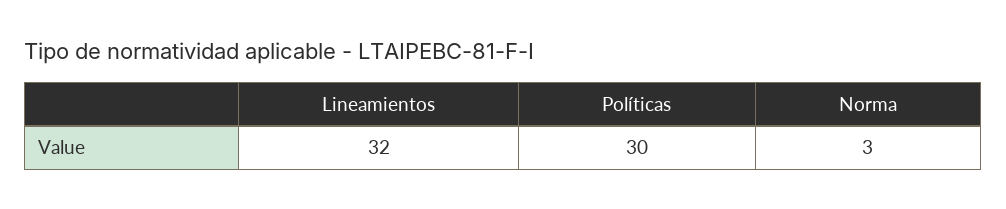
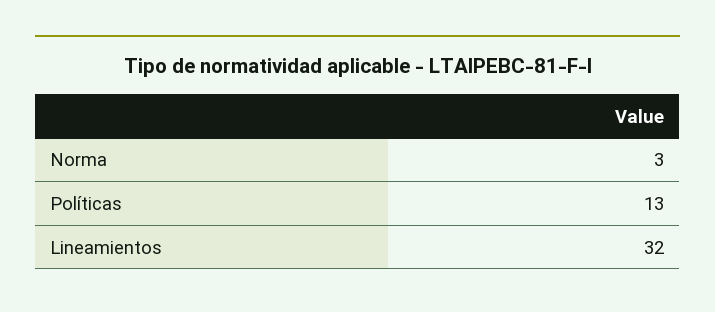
Políticas: 30 -> 13

